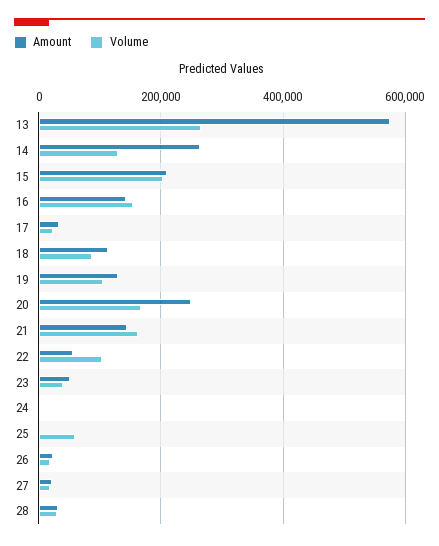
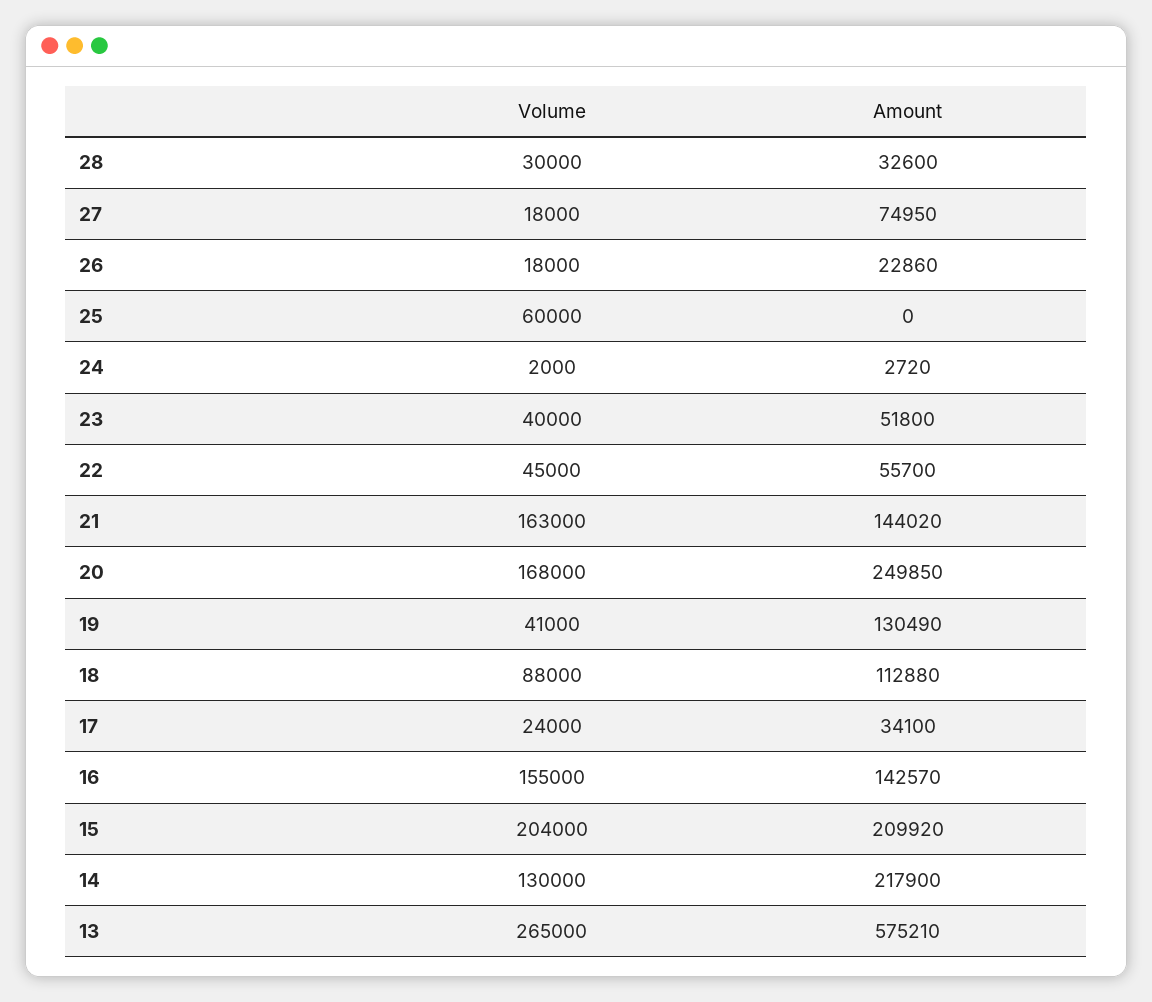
Amount, 14: 260000 -> 217900
Volume, 19: 100000 -> 41000
Volume, 22: 100000 -> 45000
Amount, 27: 20000 -> 74950

